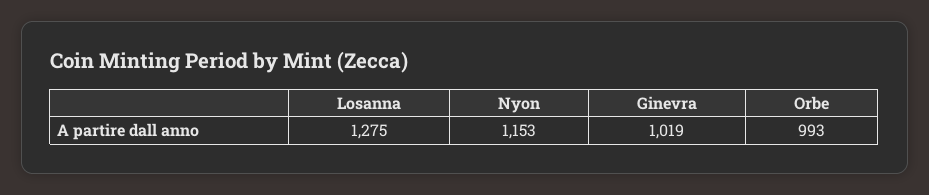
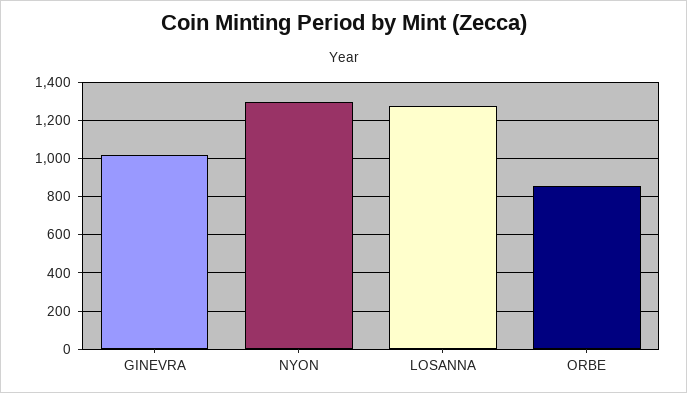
Nyon: 1153 -> 1300
Orbe: 993 -> 850

